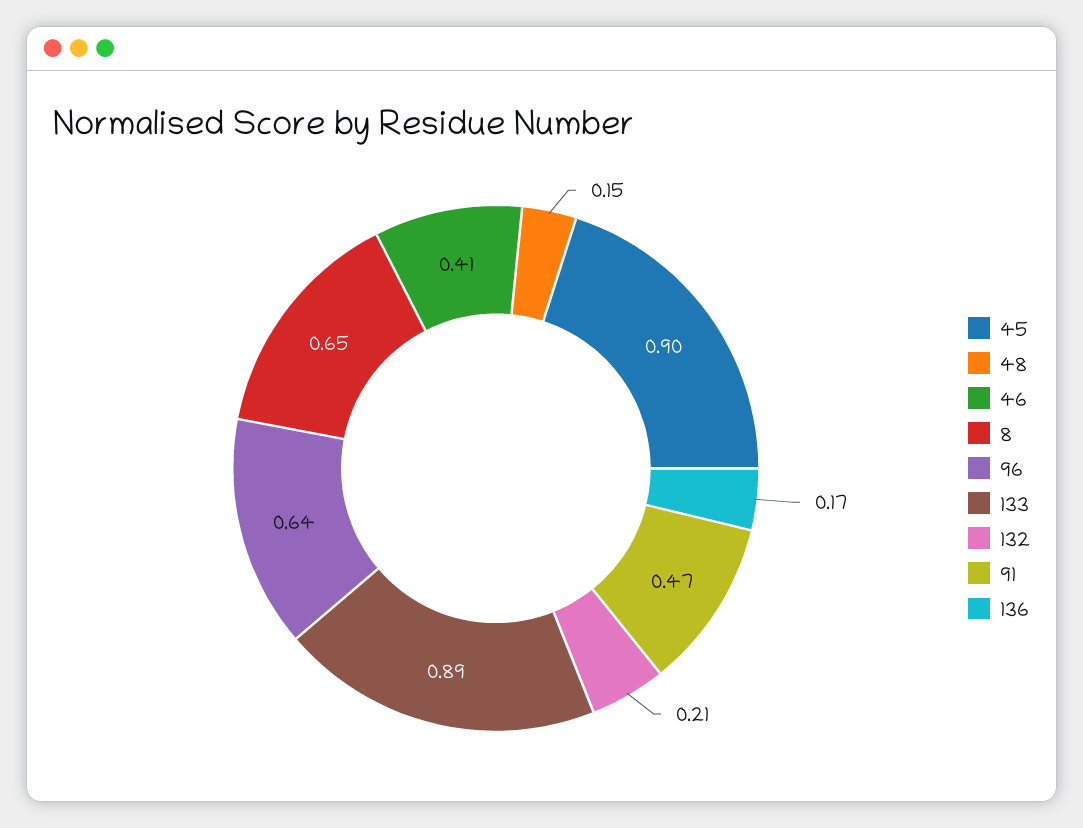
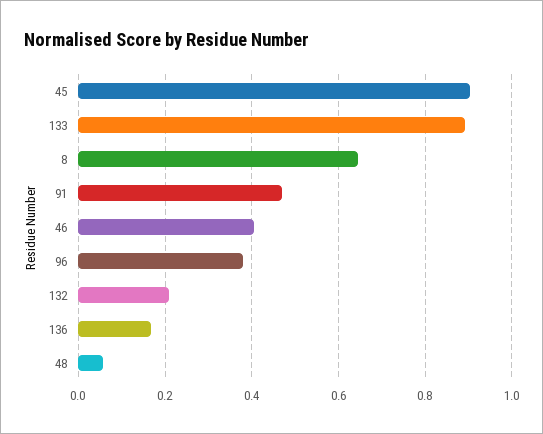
48: 0.15 -> 0.06
96: 0.64 -> 0.38

